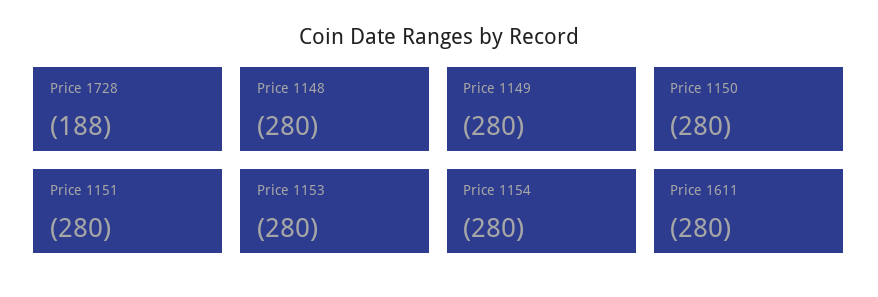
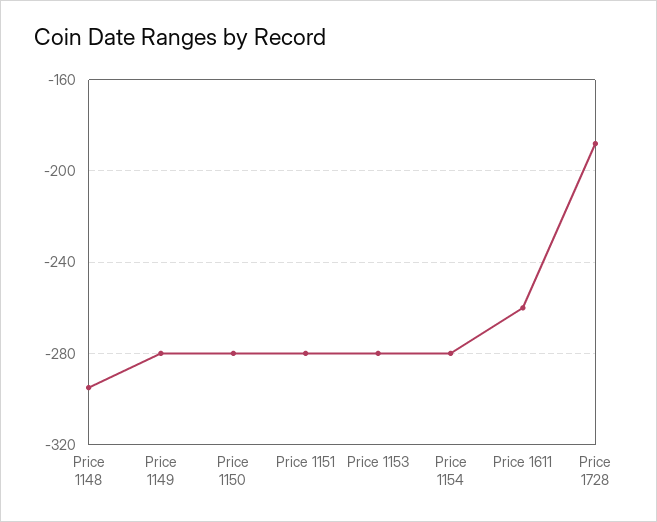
Price 1148: -280 -> -295
Price 1611: -280 -> -260

